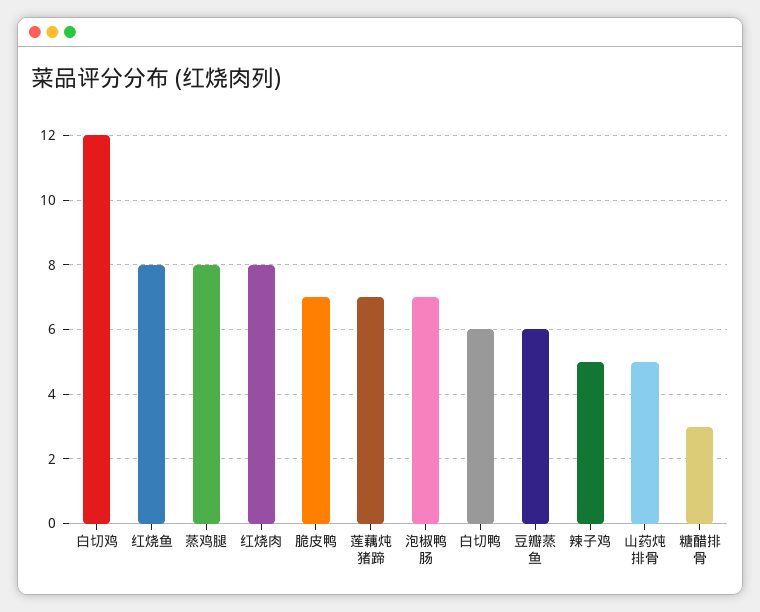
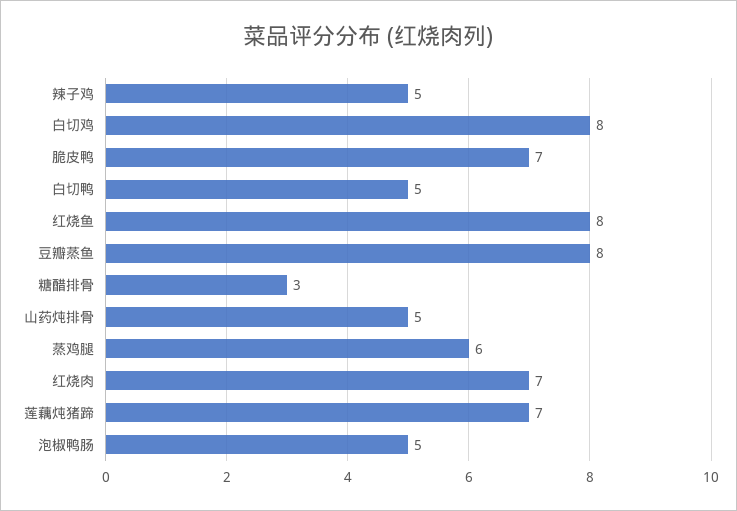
白切鸡: 12 -> 8
蒸鸡腿: 8 -> 6
红烧肉: 8 -> 7
泡椒鸭肠: 7 -> 5
白切鸭: 6 -> 5
豆瓣蒸鱼: 6 -> 8

